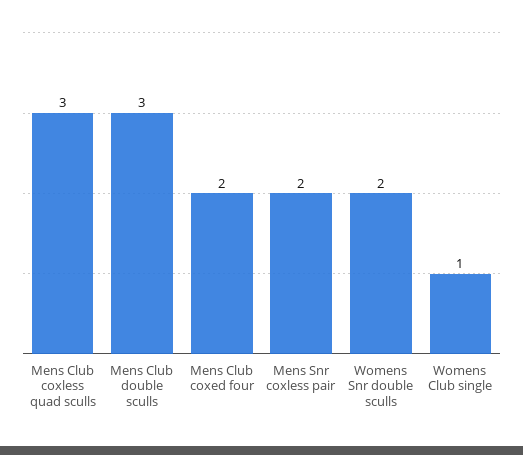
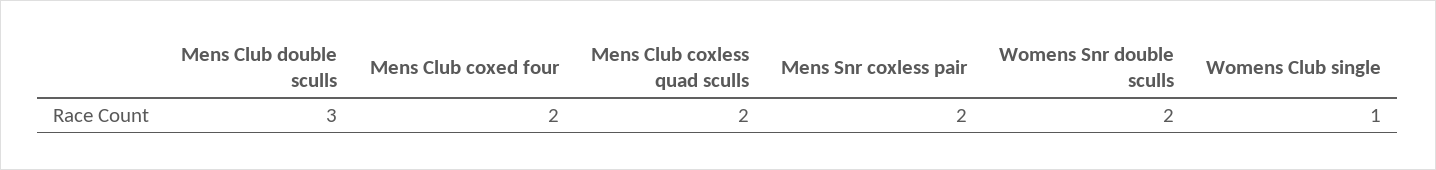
Mens Club coxless quad sculls: 3 -> 2

